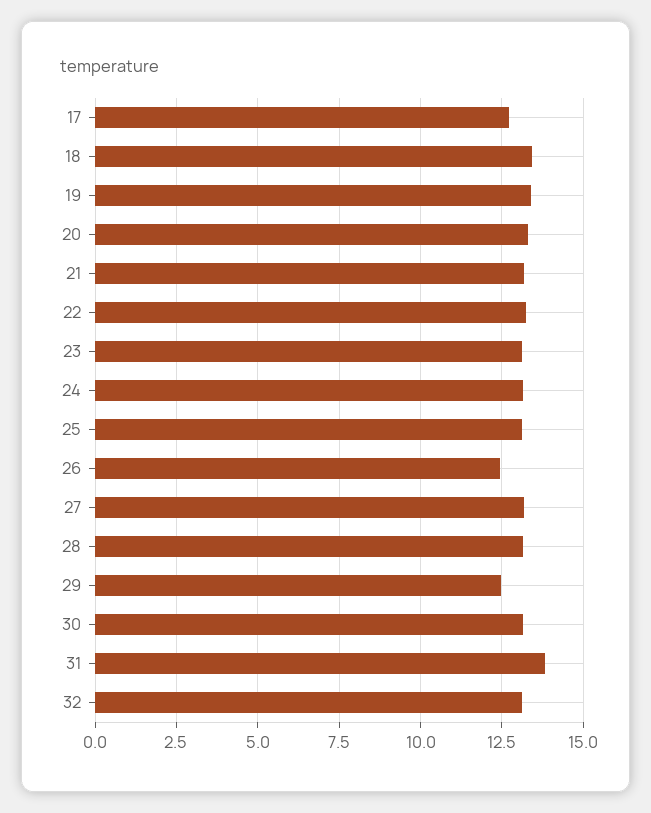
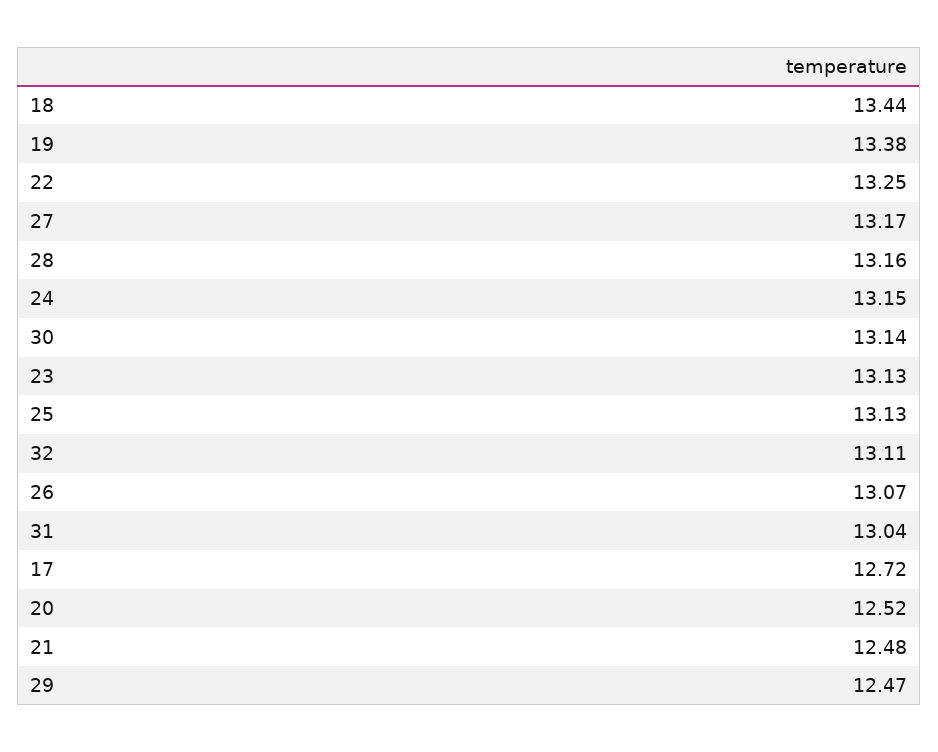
20: 13.25 -> 12.52
21: 13.25 -> 12.48
26: 12.5 -> 13.07
31: 13.75 -> 13.04

